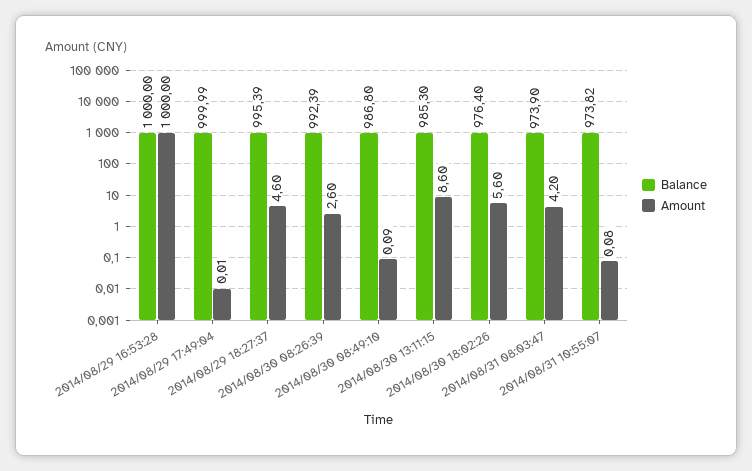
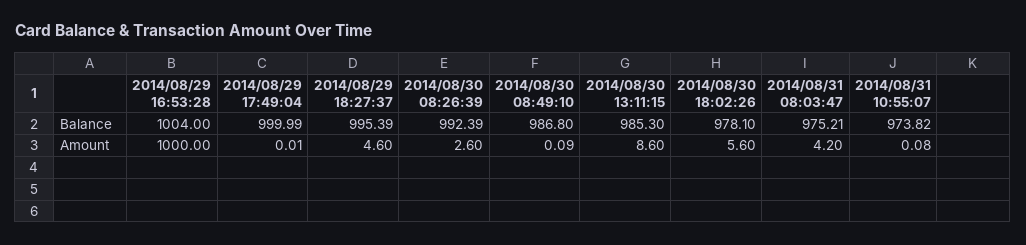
Balance, 2014/08/29 16:53:28: 1000 -> 1004
Balance, 2014/08/30 18:02:26: 976.4 -> 978.1
Balance, 2014/08/31 08:03:47: 973.9 -> 975.21

